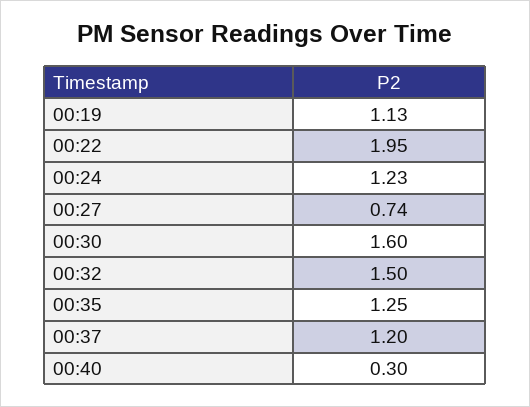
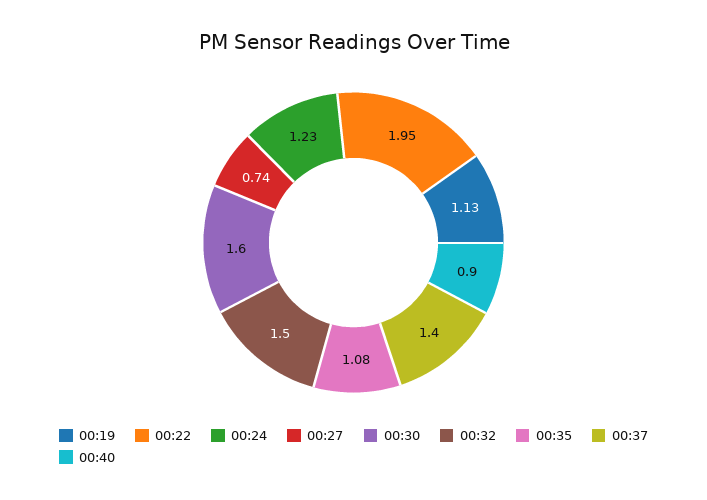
00:35: 1.25 -> 1.08
00:37: 1.2 -> 1.4
00:40: 0.3 -> 0.9

